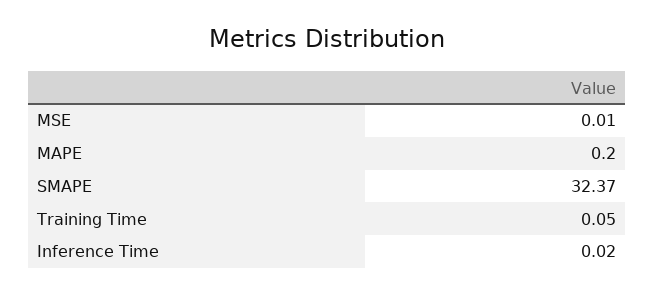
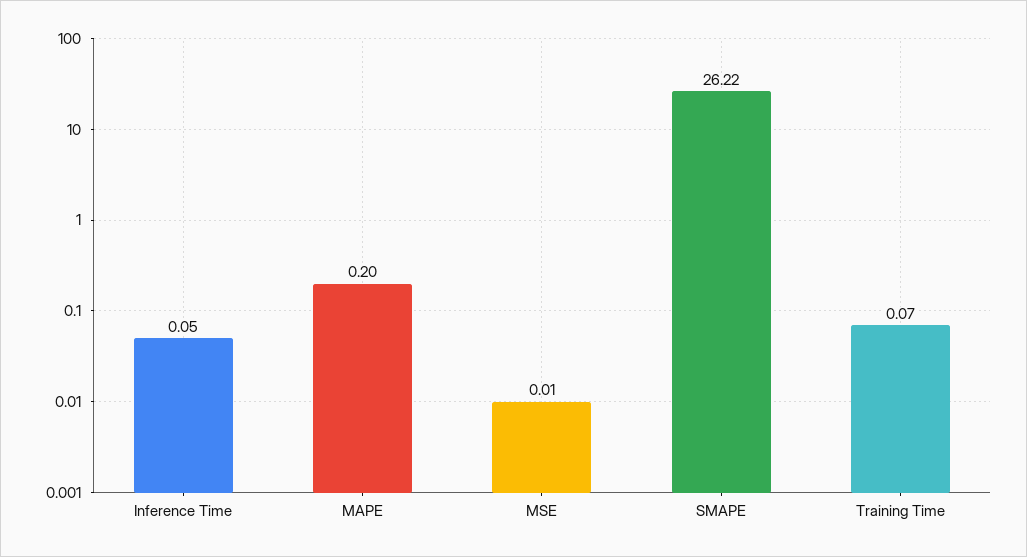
SMAPE: 32.37 -> 26.22
Training Time: 0.05 -> 0.07
Inference Time: 0.02 -> 0.05

